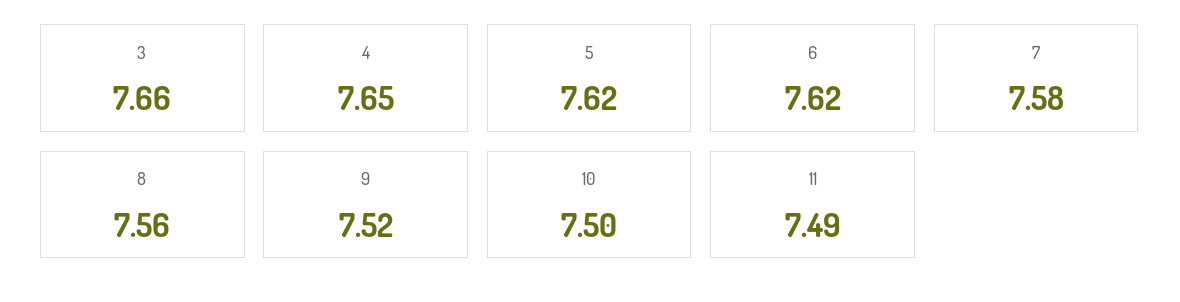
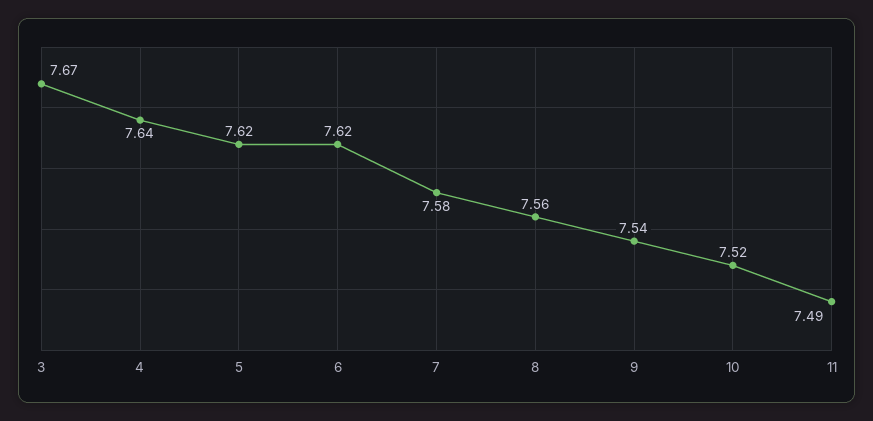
3: 7.66 -> 7.67
4: 7.65 -> 7.64
9: 7.52 -> 7.54
10: 7.5 -> 7.52

